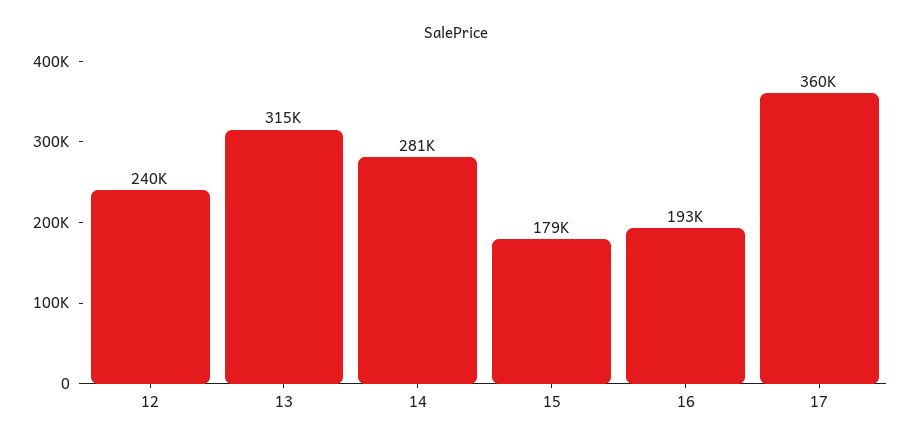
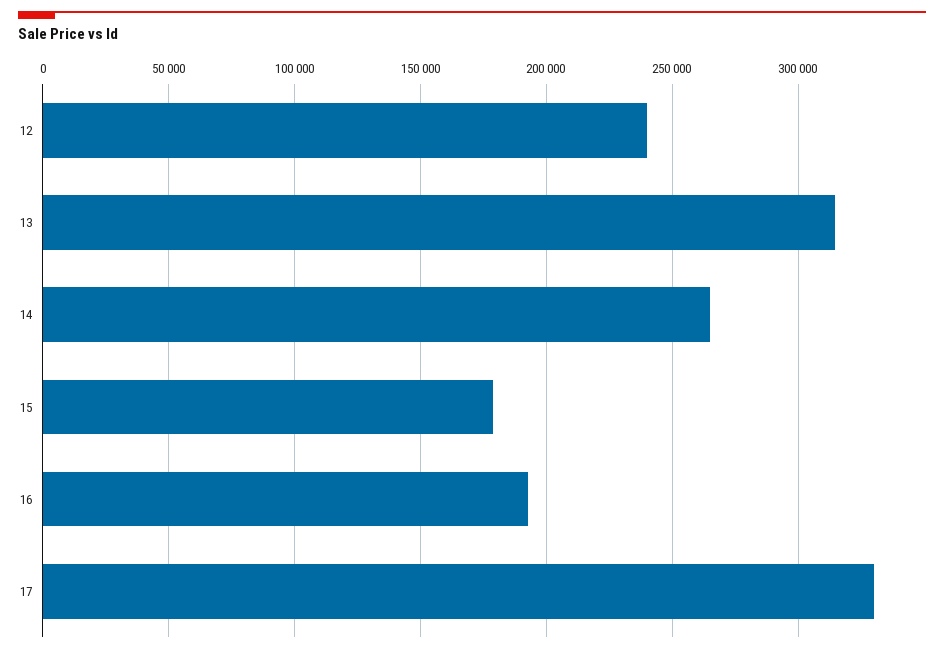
14: 281000 -> 265000
17: 360000 -> 330000

